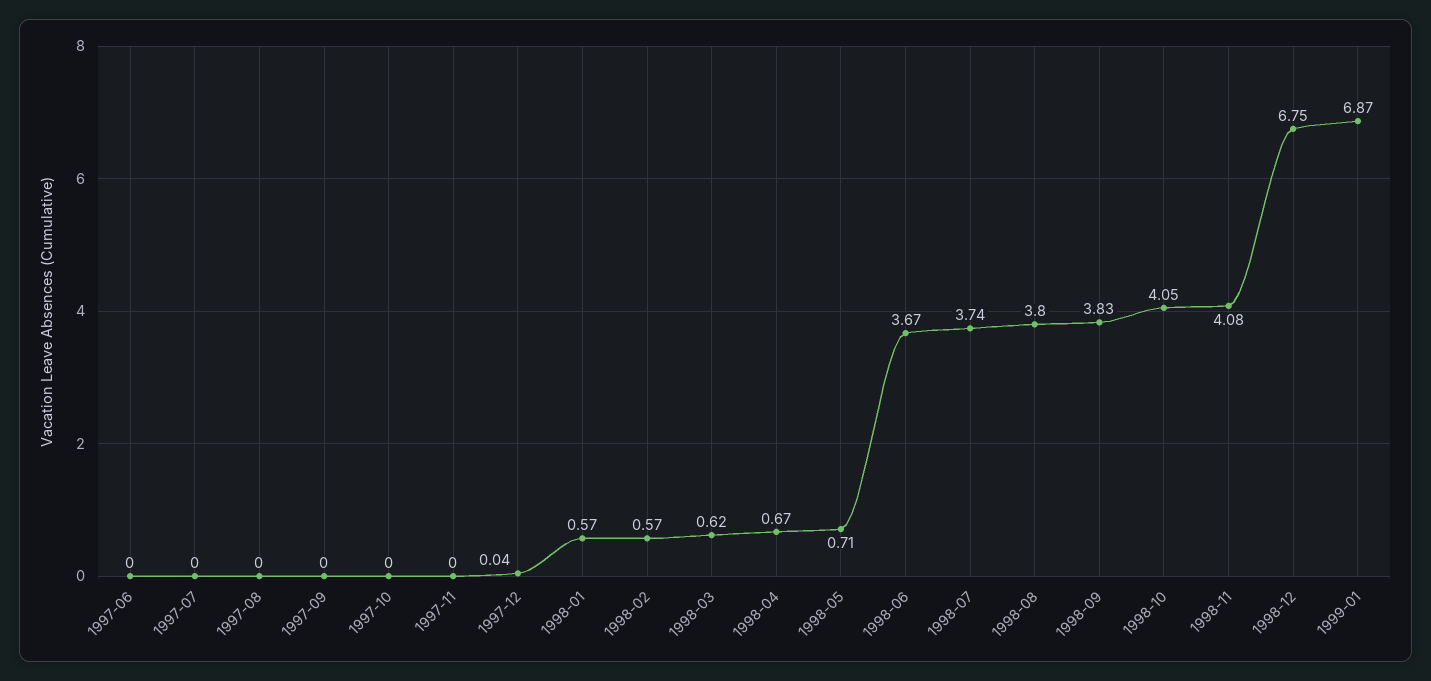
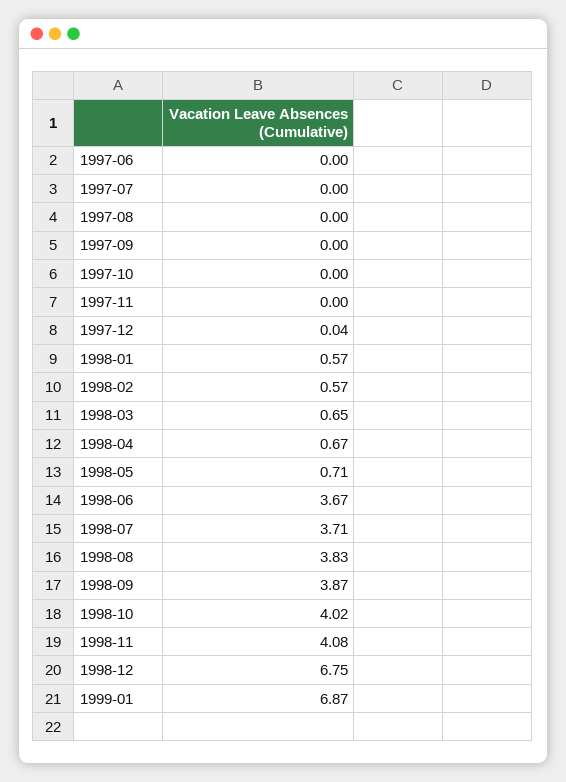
1998-03: 0.62 -> 0.65
1998-07: 3.74 -> 3.71
1998-08: 3.8 -> 3.83
1998-09: 3.83 -> 3.87
1998-10: 4.05 -> 4.02

